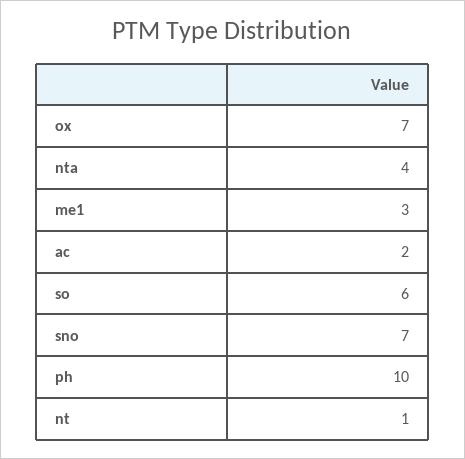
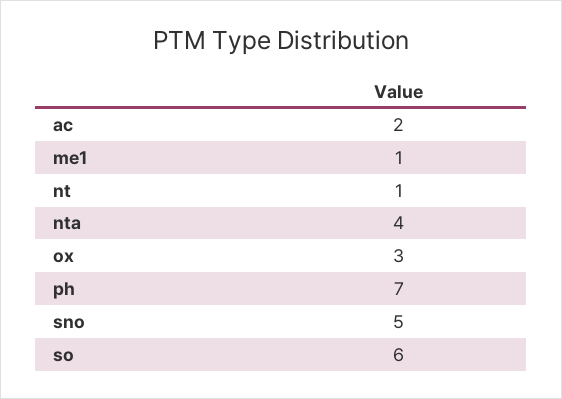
ox: 7 -> 3
me1: 3 -> 1
sno: 7 -> 5
ph: 10 -> 7

